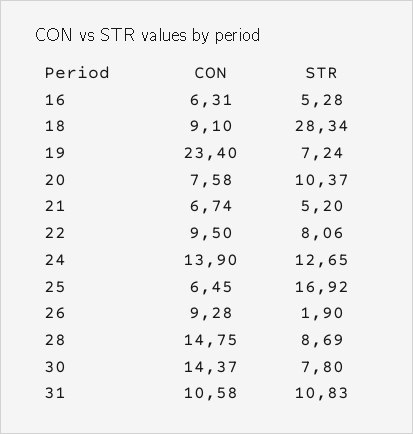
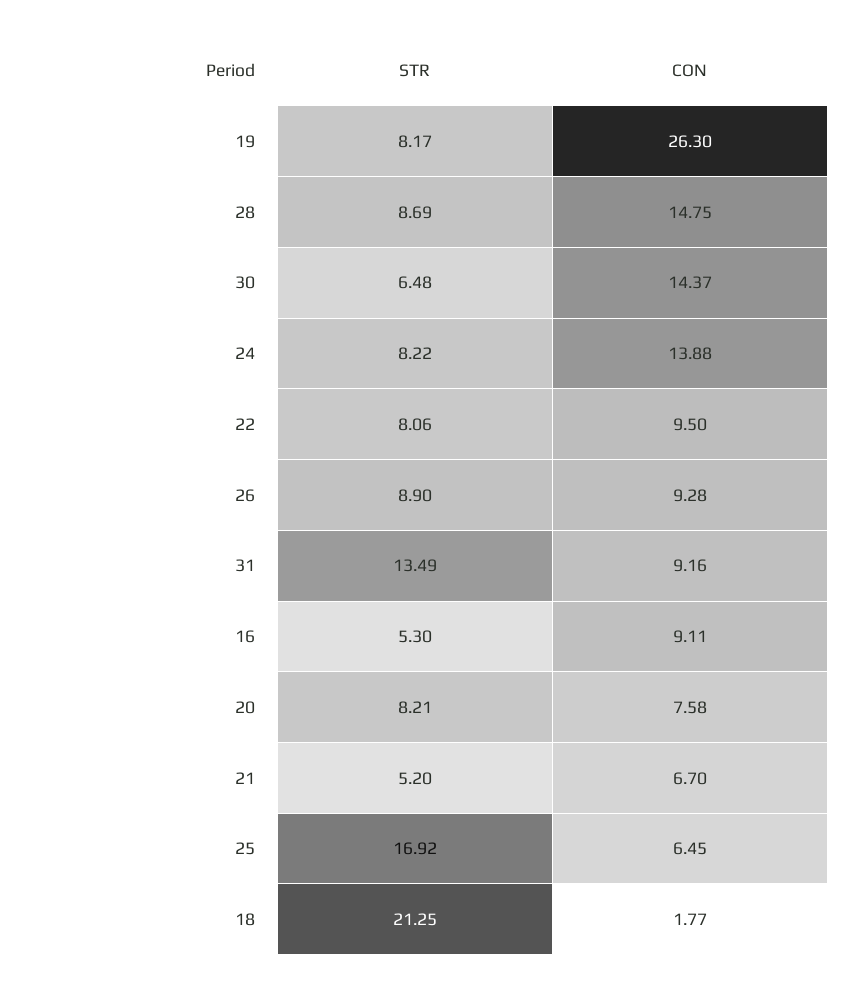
CON, 16: 6.31 -> 9.11
STR, 16: 5.28 -> 5.3
CON, 18: 9.1 -> 1.77
STR, 18: 28.34 -> 21.25
CON, 19: 23.4 -> 26.3
STR, 19: 7.24 -> 8.17
STR, 20: 10.37 -> 8.21
CON, 21: 6.74 -> 6.7
CON, 24: 13.9 -> 13.88
STR, 24: 12.65 -> 8.22
STR, 26: 1.9 -> 8.9
STR, 30: 7.8 -> 6.48
CON, 31: 10.58 -> 9.16
STR, 31: 10.83 -> 13.49

